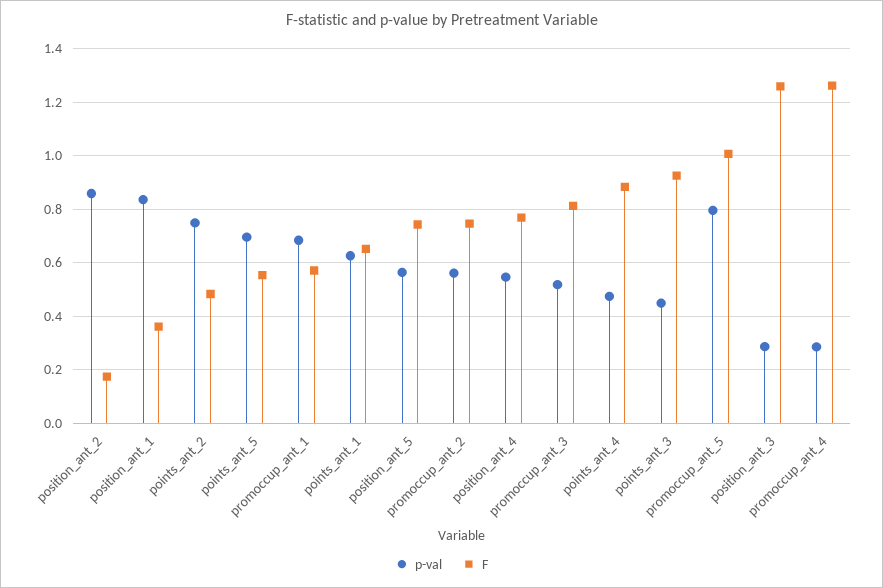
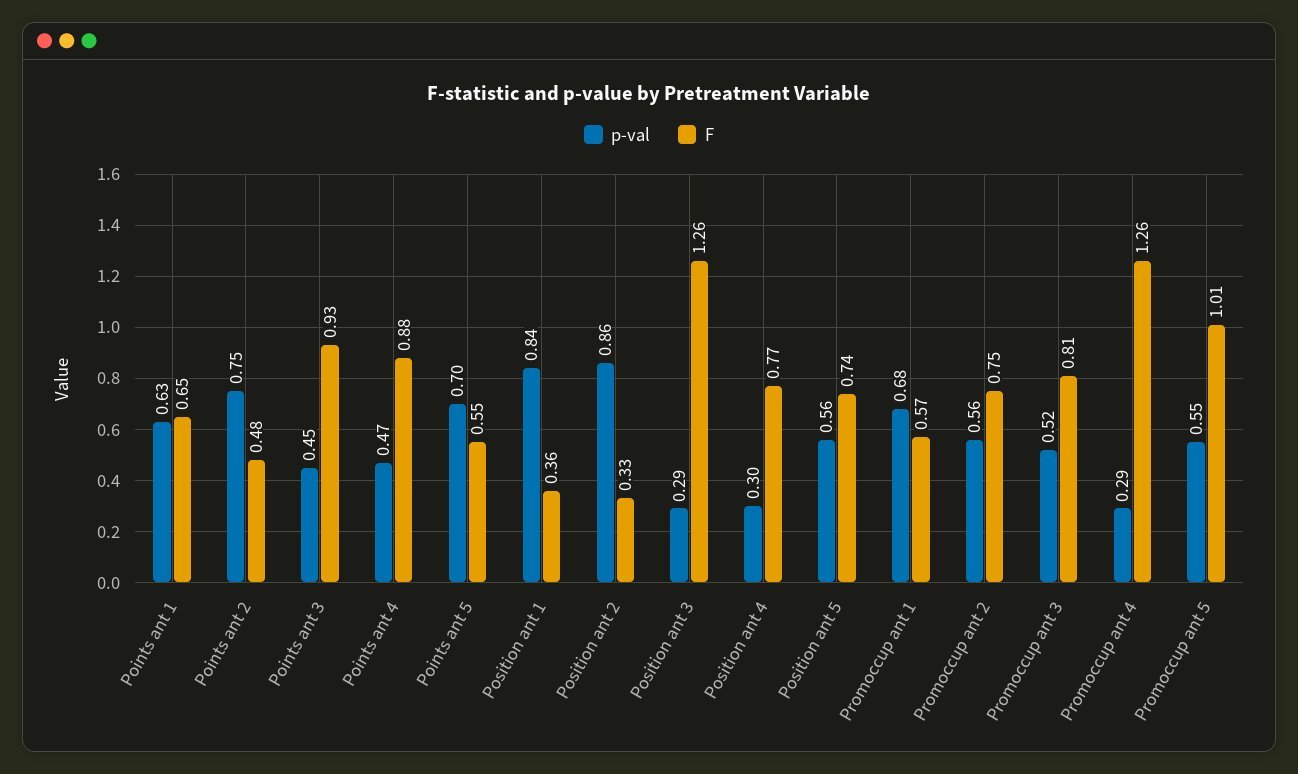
F, position_ant_2: 0.175 -> 0.33
p-val, position_ant_4: 0.55 -> 0.3
p-val, promoccup_ant_5: 0.8 -> 0.55

